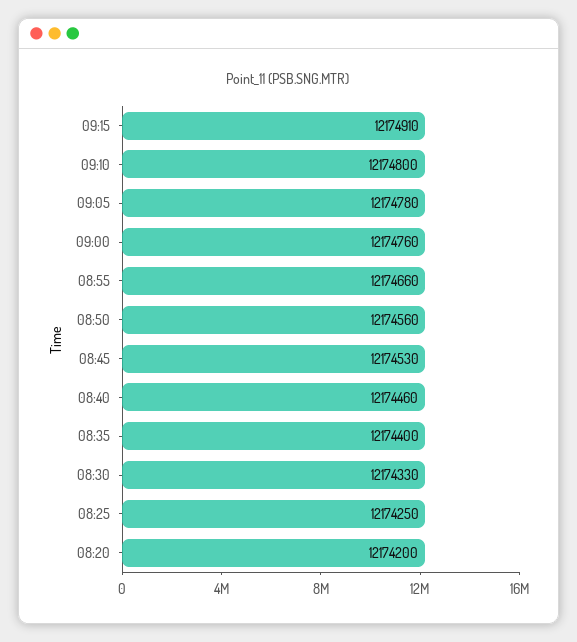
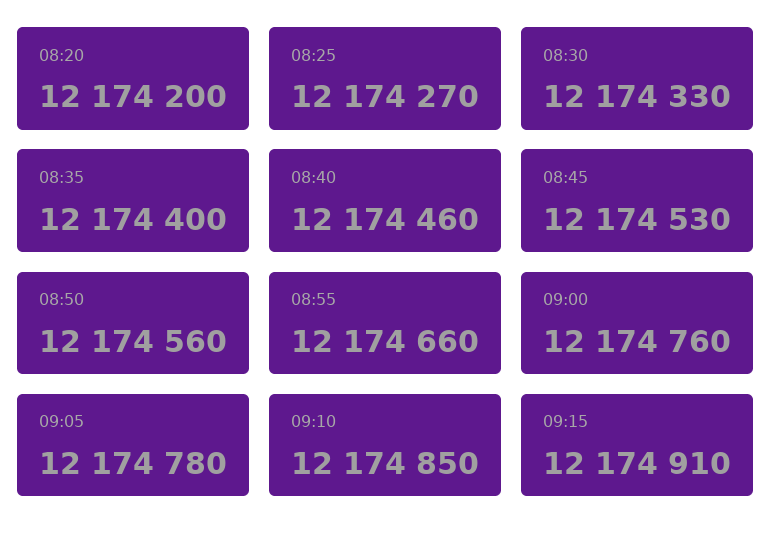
09:10: 12174800 -> 12174850
08:25: 12174250 -> 12174270

